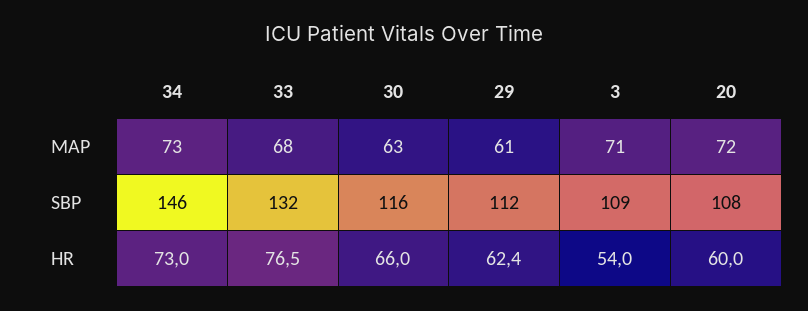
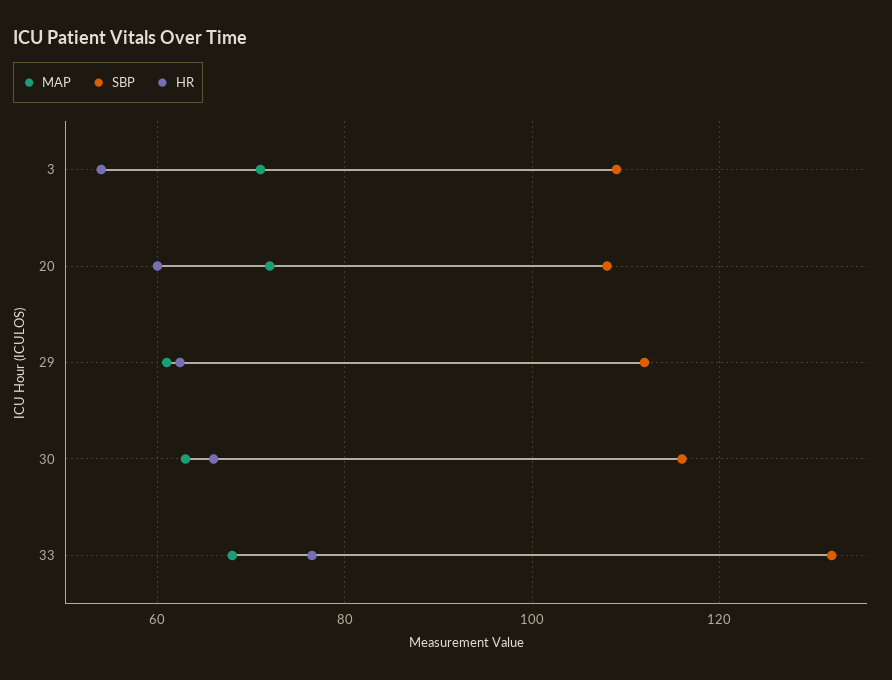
MAP, 34: 73 -> none
SBP, 34: 146 -> none
HR, 34: 73 -> none

